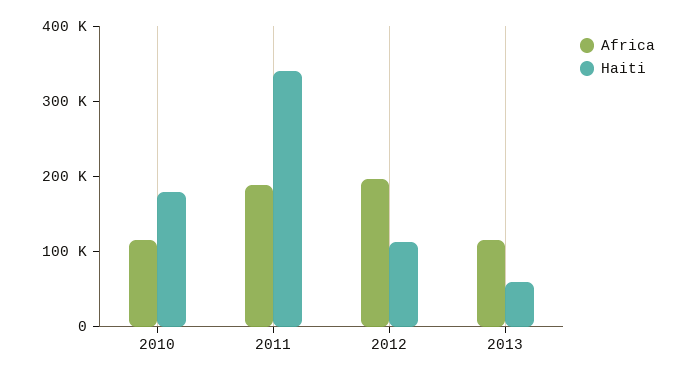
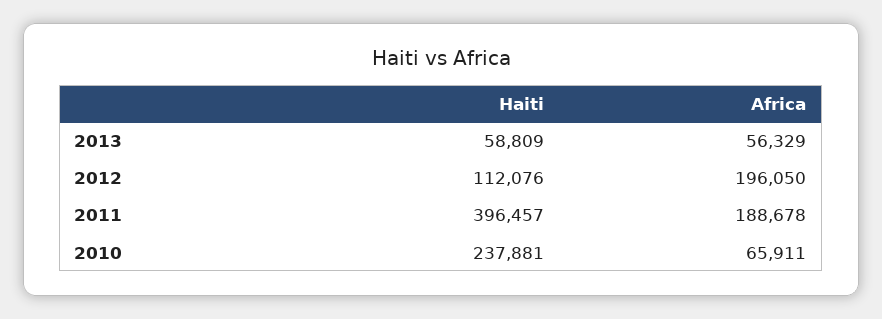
Africa, 2010: 120000 -> 65911
Haiti, 2010: 180000 -> 237881
Haiti, 2011: 340000 -> 396457
Africa, 2013: 120000 -> 56329

